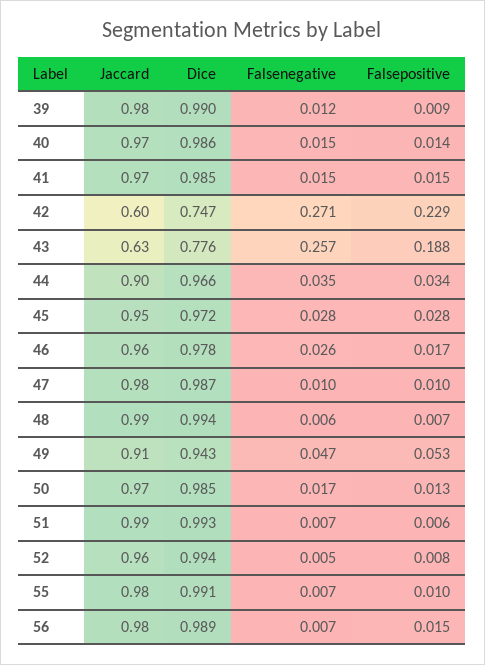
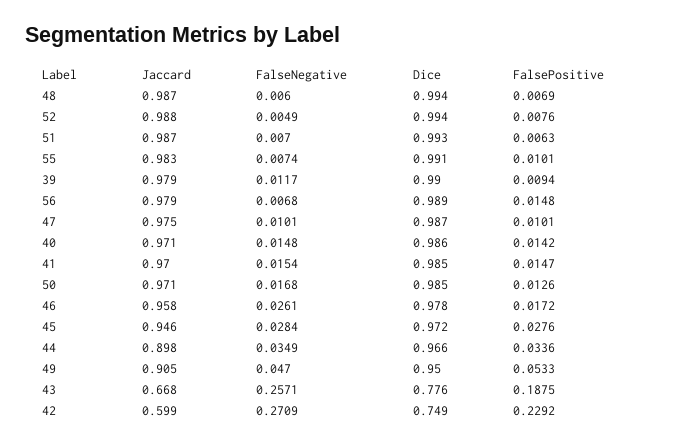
Dice, 42: 0.747 -> 0.749
Jaccard, 43: 0.63 -> 0.668
Dice, 49: 0.943 -> 0.95
Jaccard, 52: 0.96 -> 0.988

